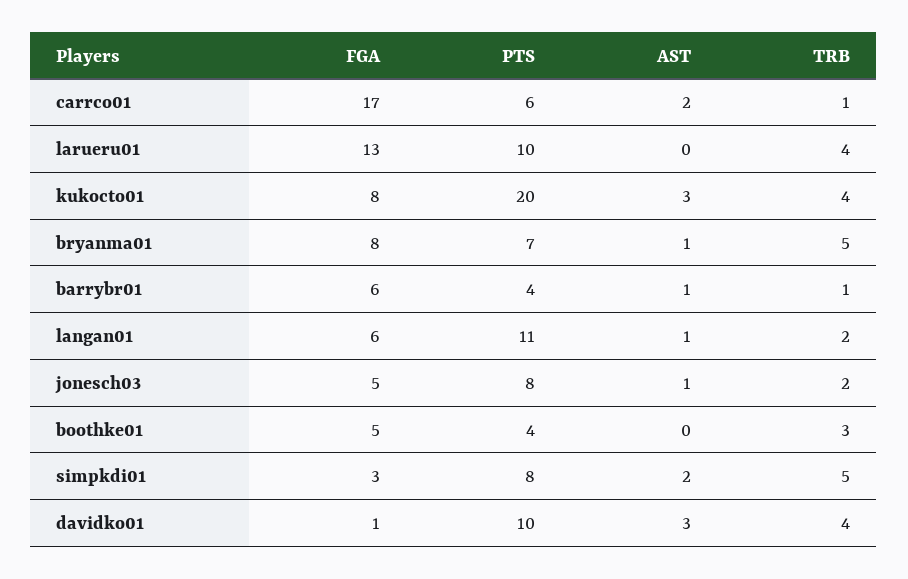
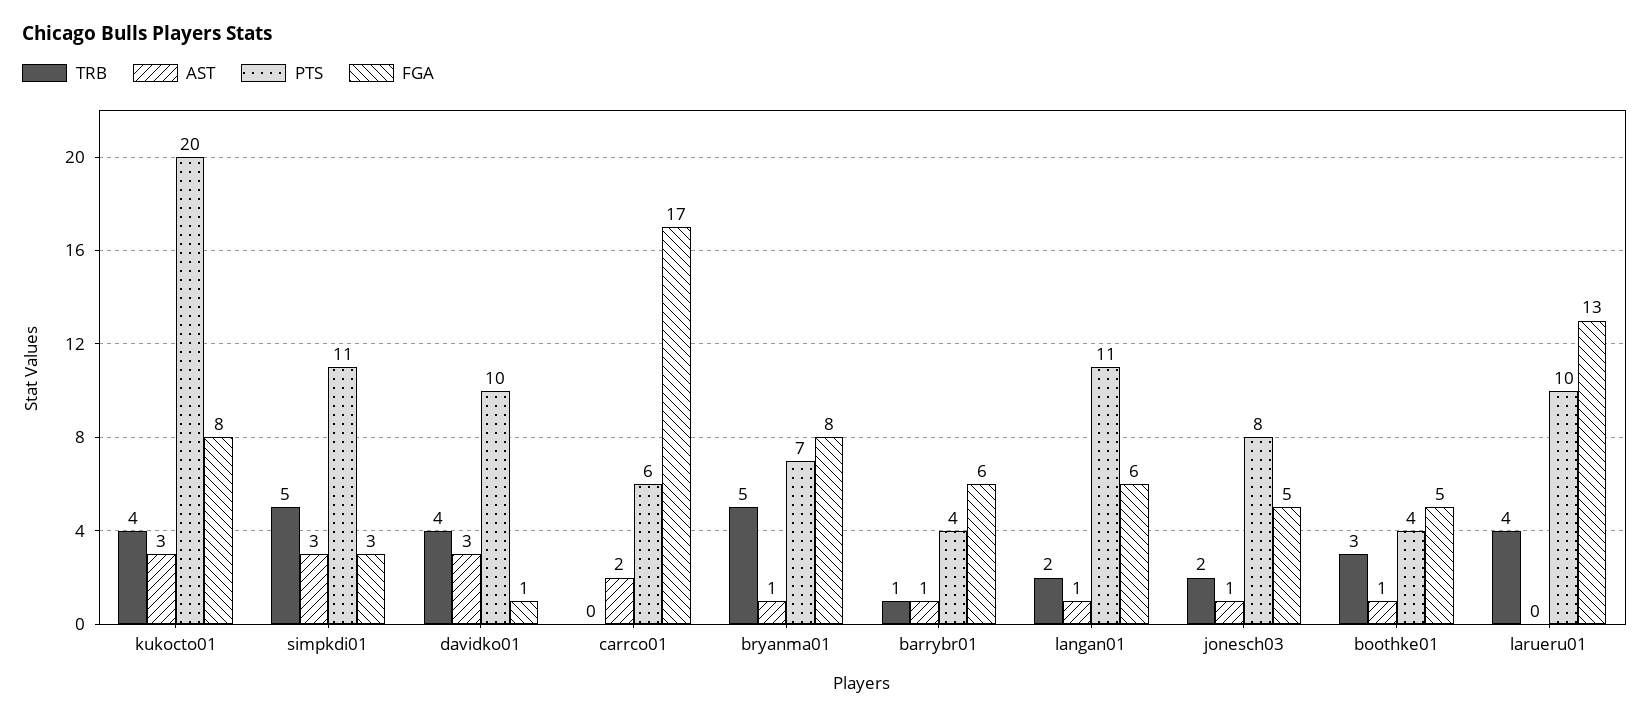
TRB, carrco01: 1 -> 0
AST, boothke01: 0 -> 1
PTS, simpkdi01: 8 -> 11
AST, simpkdi01: 2 -> 3

